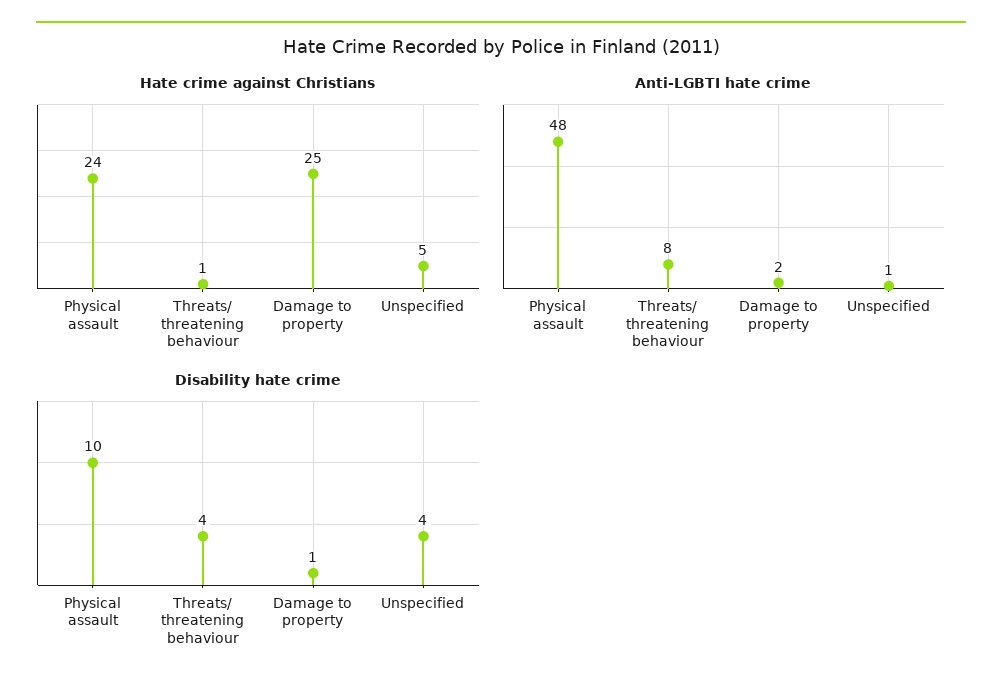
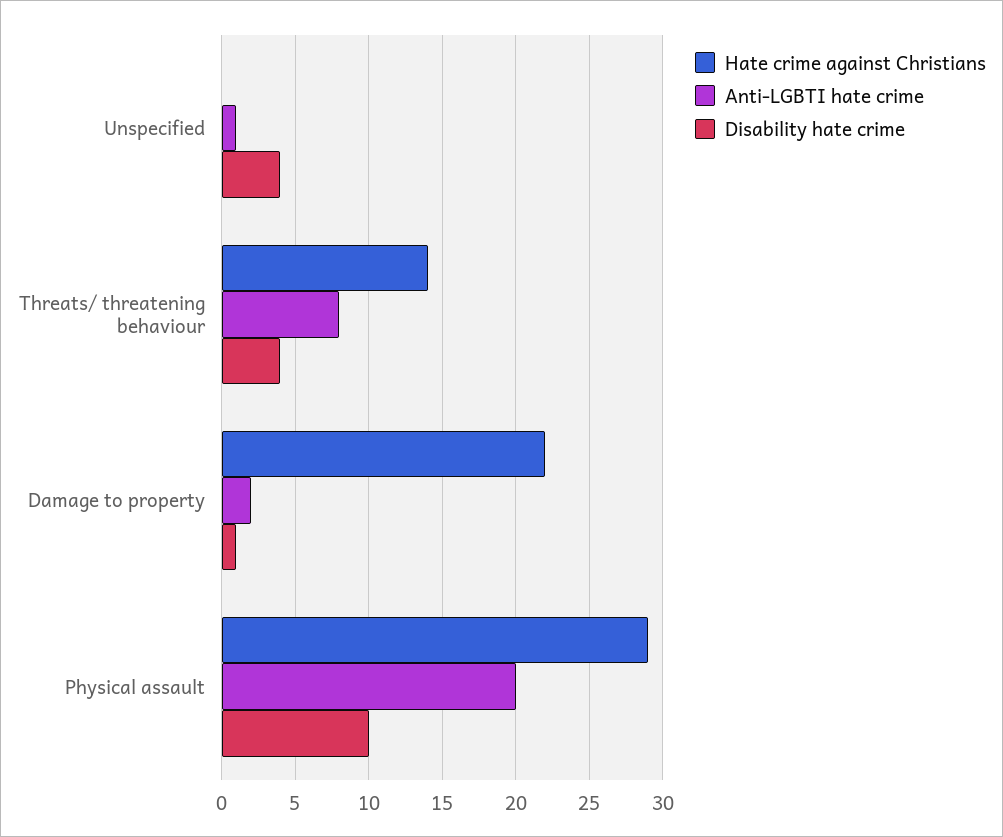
Hate crime against Christians, Physical assault: 24 -> 29
Hate crime against Christians, Threats/ threatening behaviour: 1 -> 14
Hate crime against Christians, Damage to property: 25 -> 22
Hate crime against Christians, Unspecified: 5 -> 0
Anti-LGBTI hate crime, Physical assault: 48 -> 20

